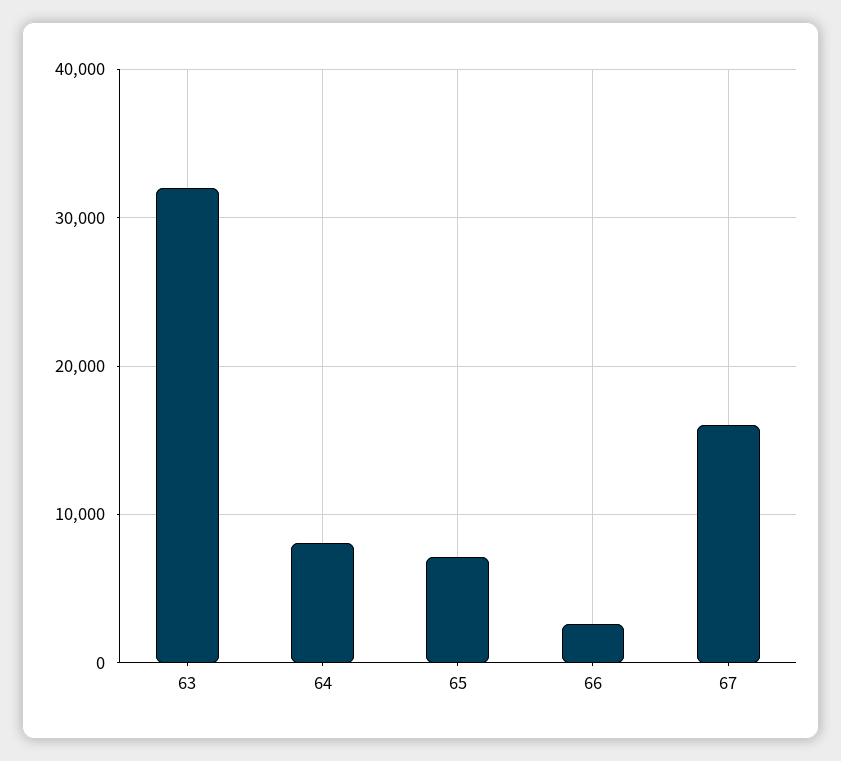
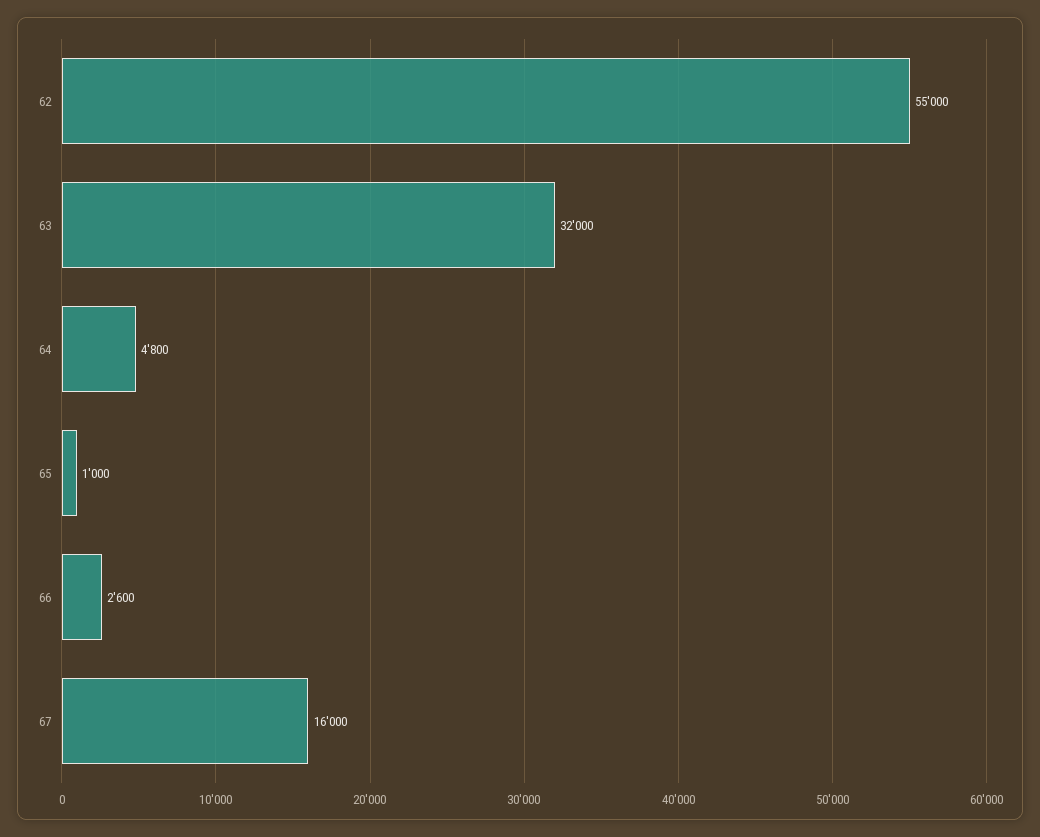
64: 8000 -> 4800
65: 7000 -> 1000
62: none -> 55000

